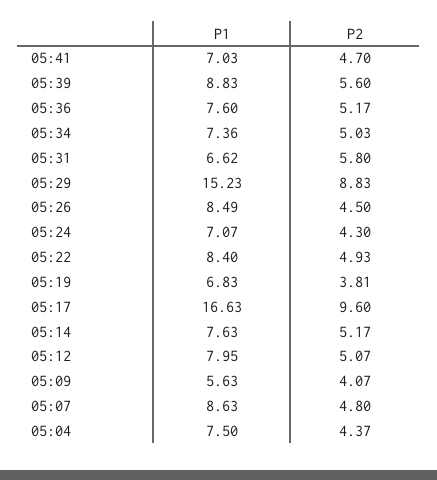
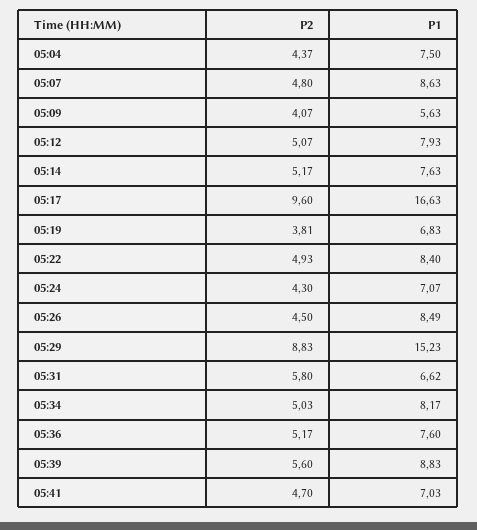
P1, 05:34: 7.36 -> 8.17
P1, 05:12: 7.95 -> 7.93

